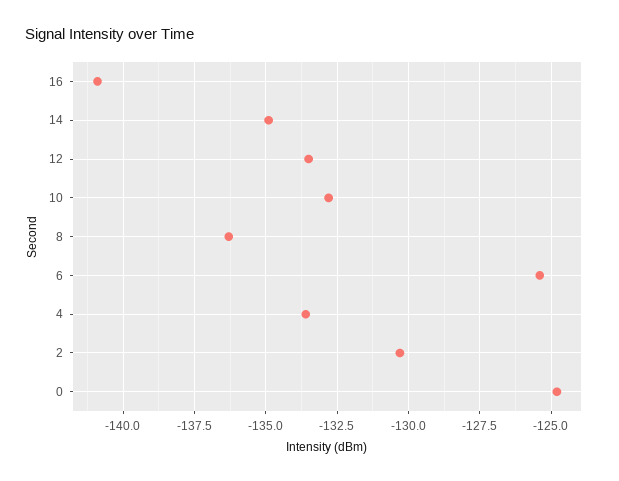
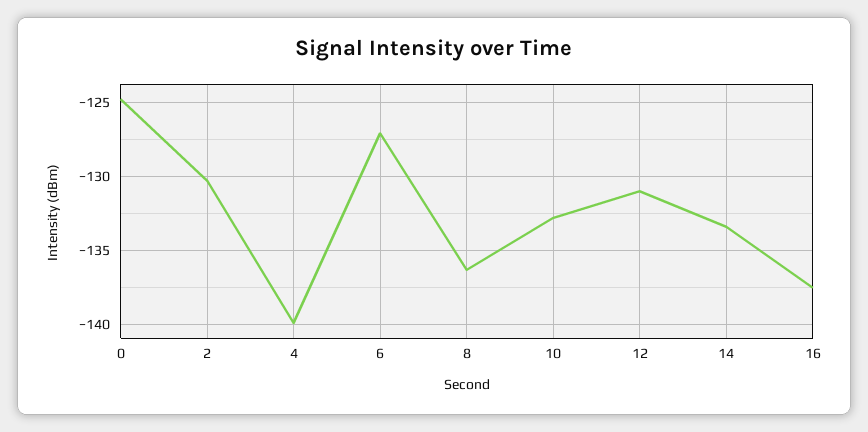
16: -141 -> -137.5
14: -135 -> -133.5
12: -133.5 -> -131
6: -125.5 -> -127
4: -133.5 -> -140

